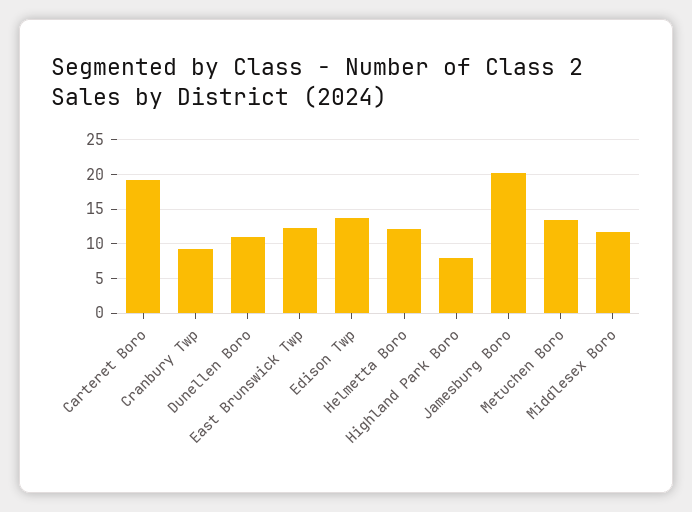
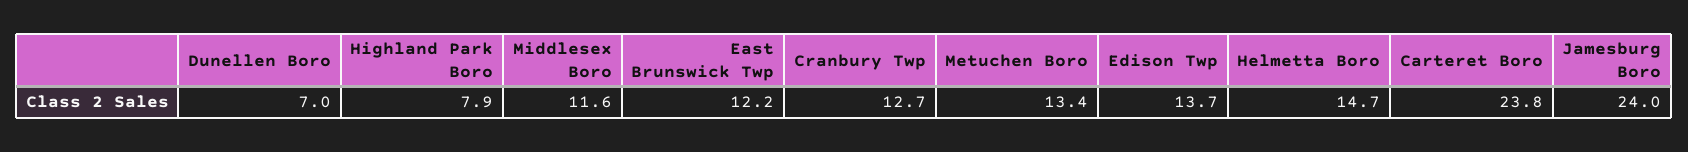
Carteret Boro: 19 -> 23.8
Cranbury Twp: 9 -> 12.7
Dunellen Boro: 11 -> 7
Helmetta Boro: 12 -> 14.7
Jamesburg Boro: 20 -> 24

